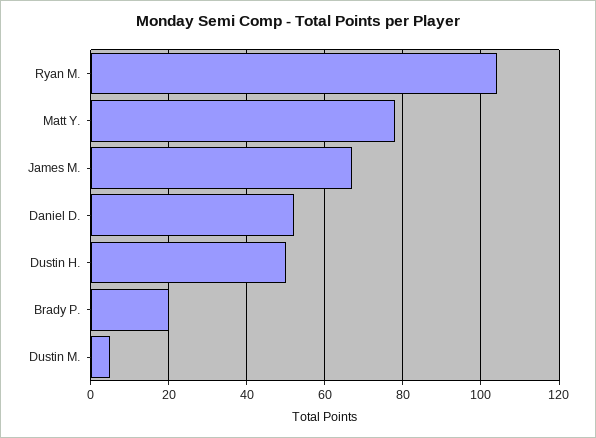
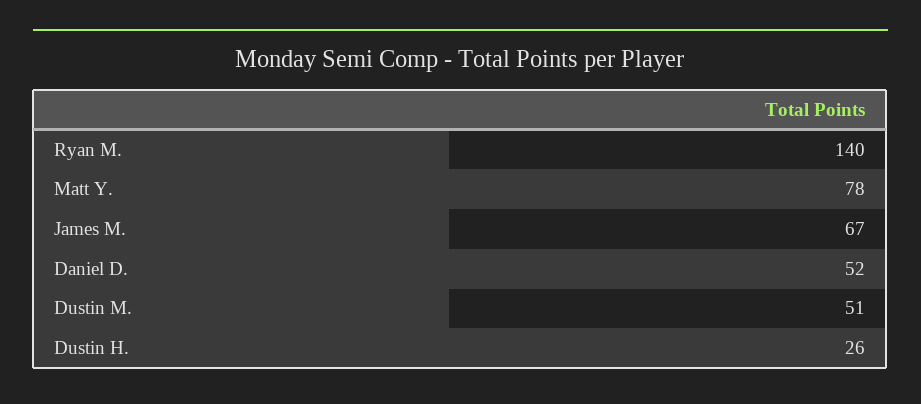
Ryan M.: 105 -> 140
Dustin H.: 50 -> 26
Brady P.: 20 -> none
Dustin M.: 5 -> 51

